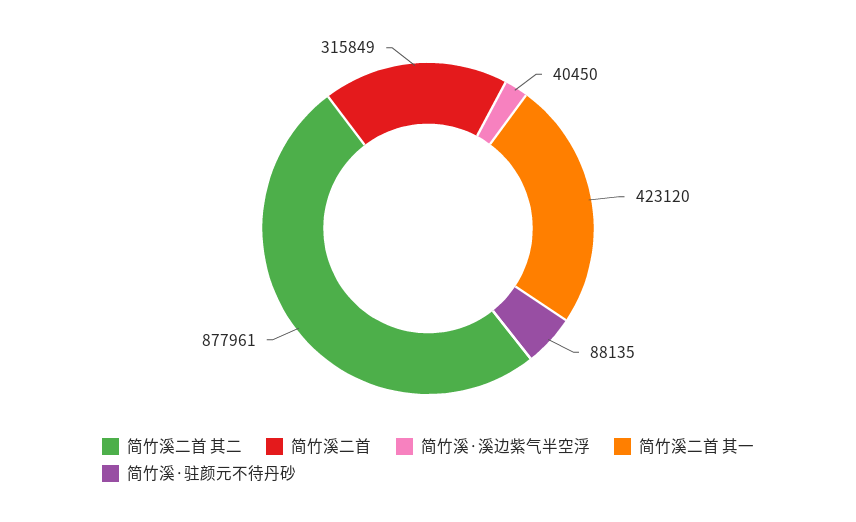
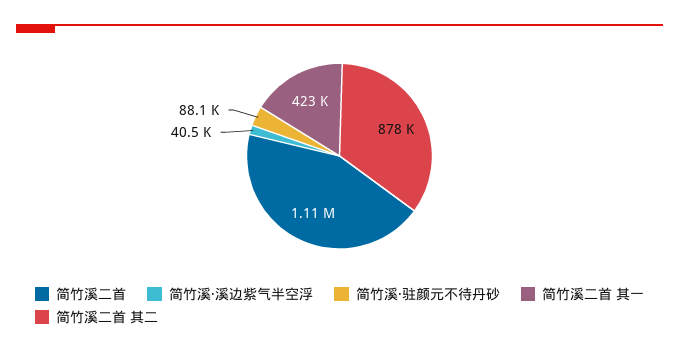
简竹溪二首: 315849 -> 1110000

